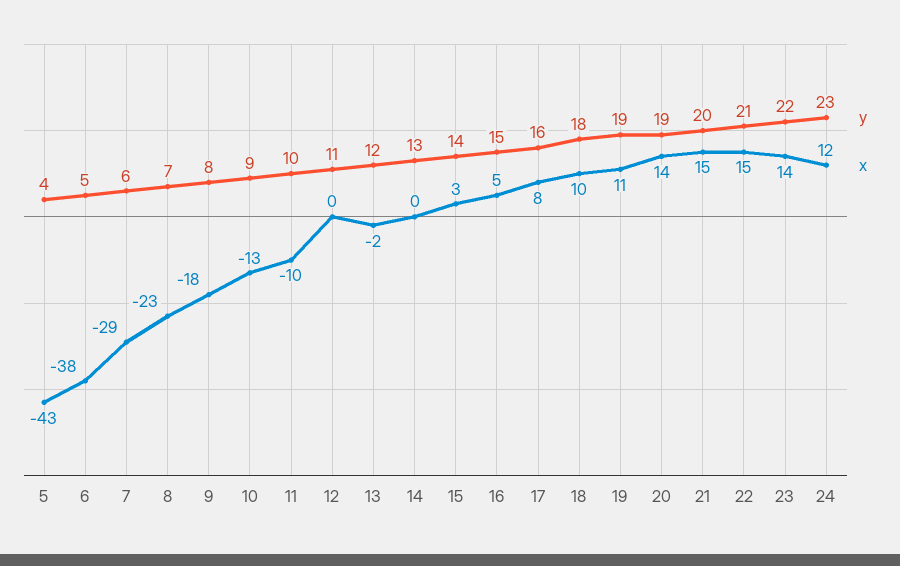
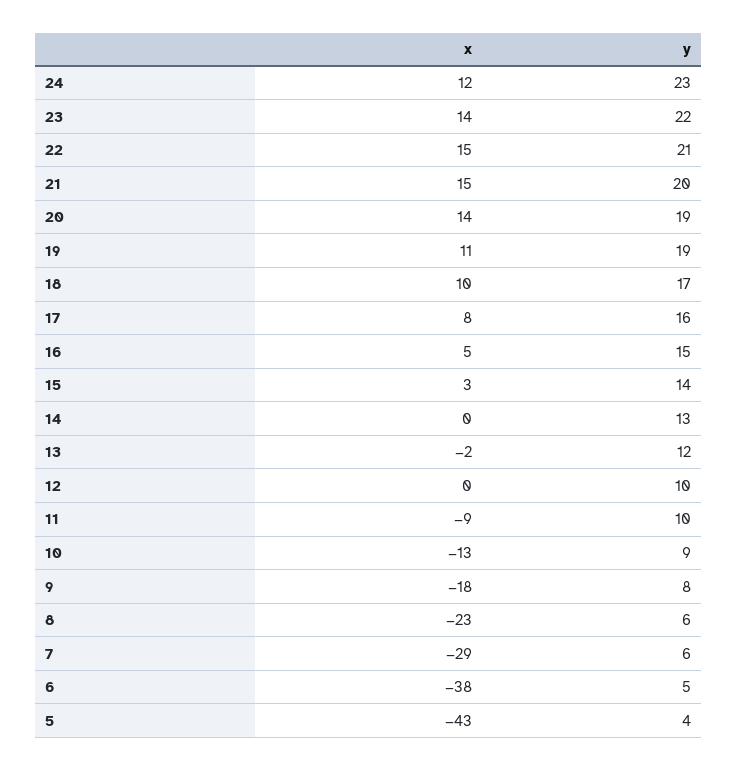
y, 8: 7 -> 6
x, 11: -10 -> -9
y, 12: 11 -> 10
y, 18: 18 -> 17

